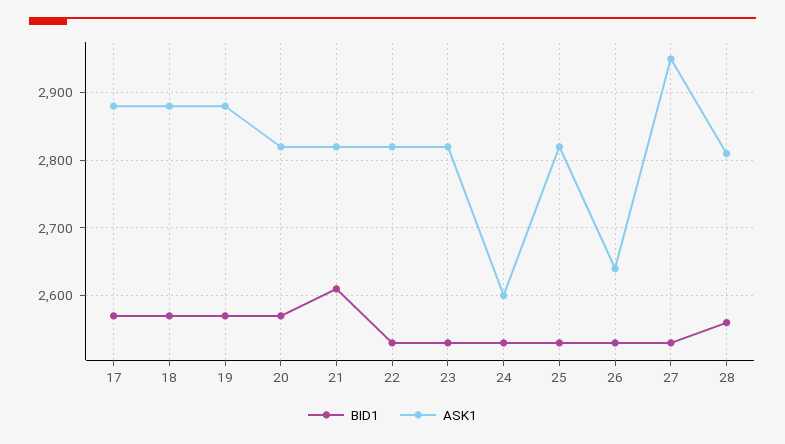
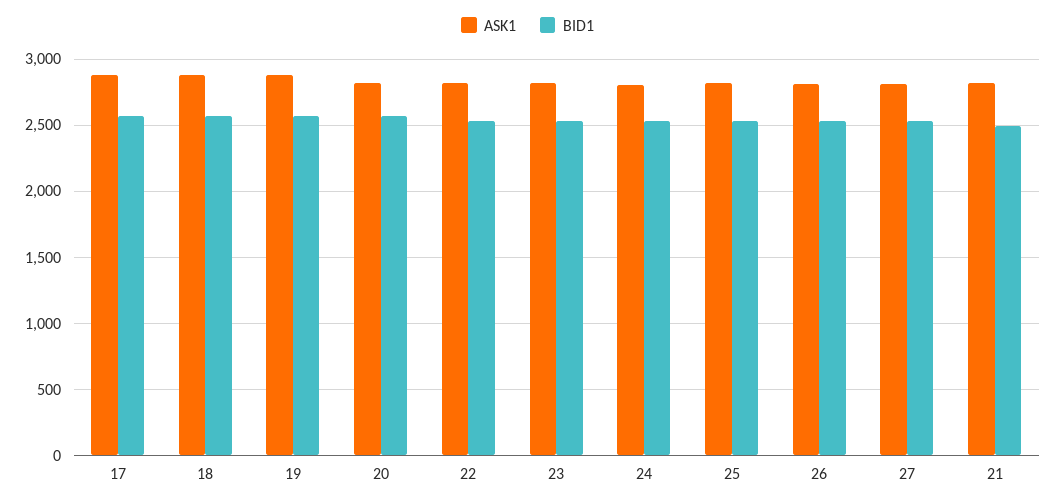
BID1, 21: 2610 -> 2500
ASK1, 24: 2600 -> 2800
ASK1, 26: 2640 -> 2800
ASK1, 27: 2950 -> 2800
BID1, 28: 2560 -> none
ASK1, 28: 2810 -> none

